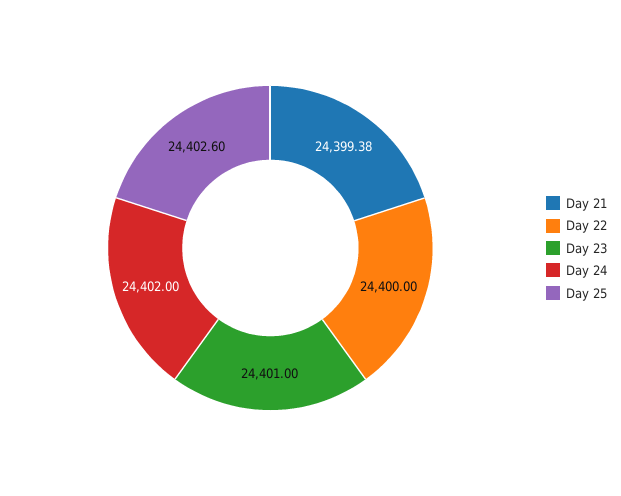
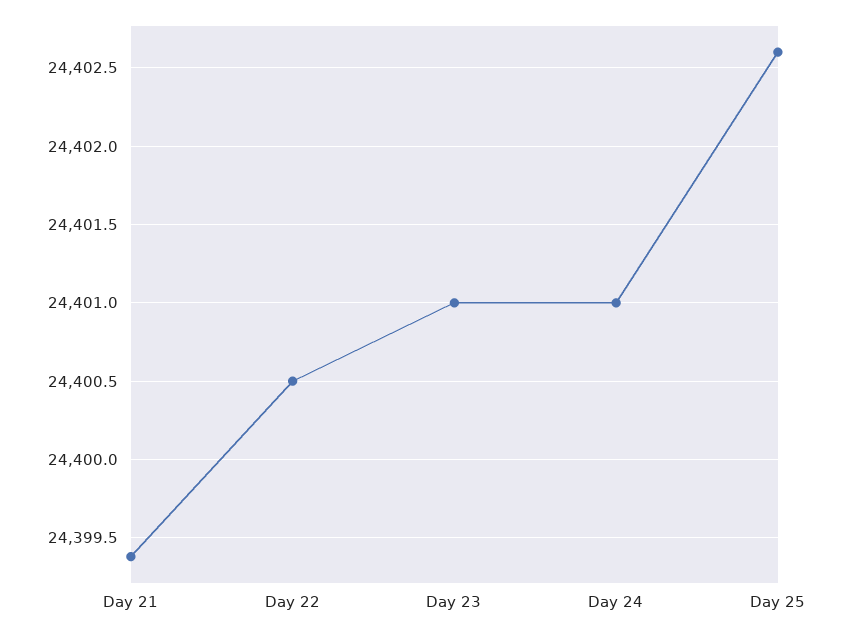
Day 22: 24400 -> 24400.5
Day 24: 24402 -> 24401

